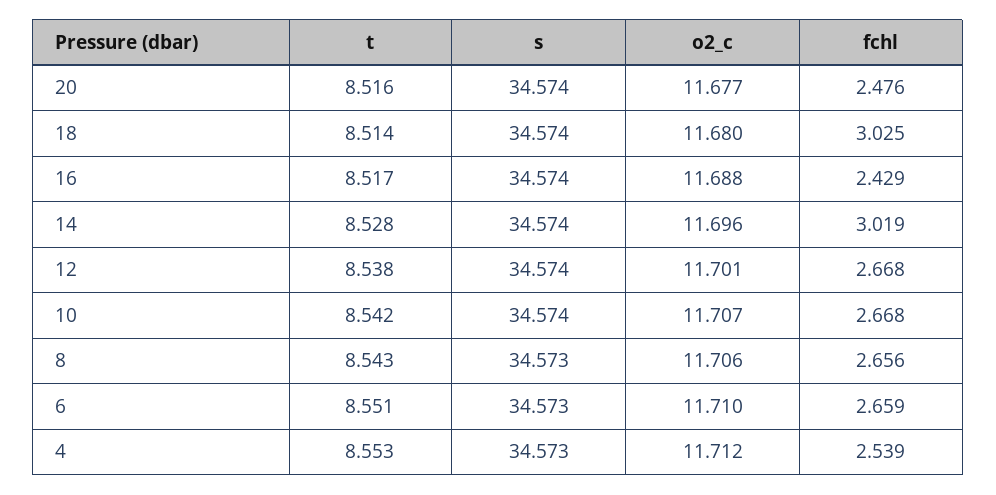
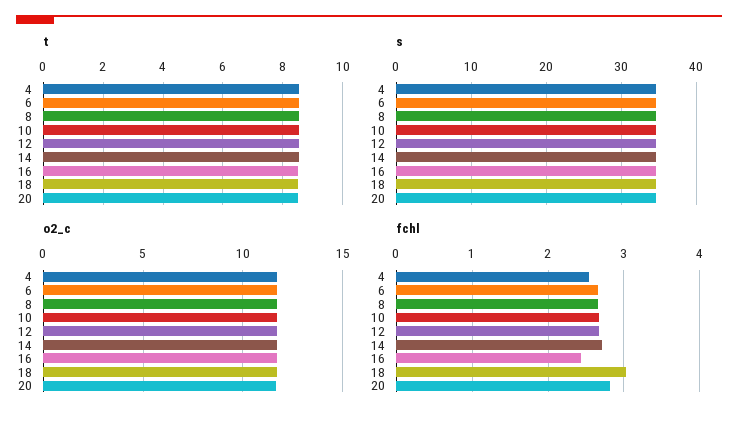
fchl, 20: 2.476 -> 2.8
fchl, 14: 3.019 -> 2.7

